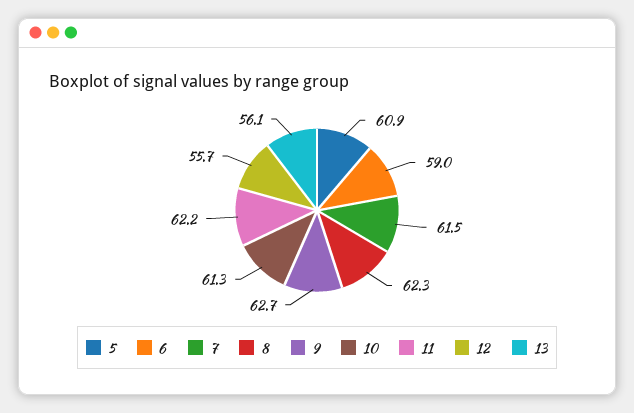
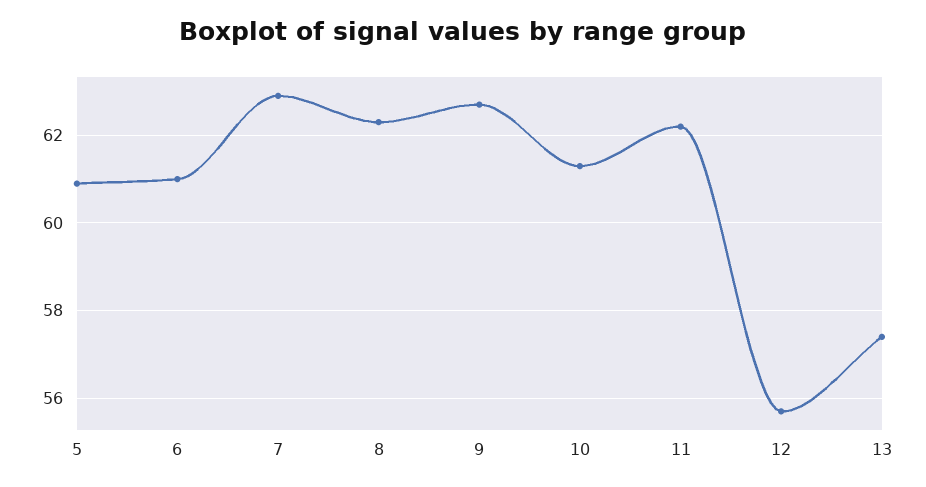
6: 59 -> 61
7: 61.5 -> 63
13: 56.1 -> 57.5

